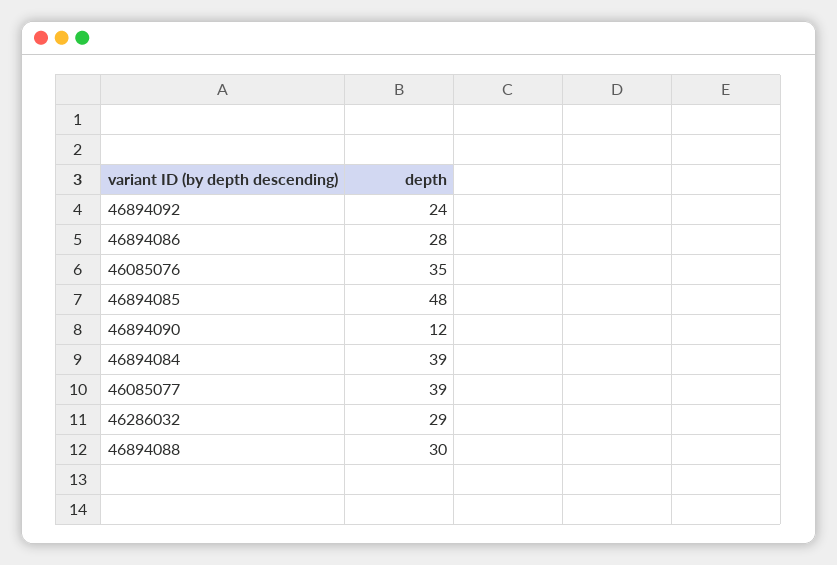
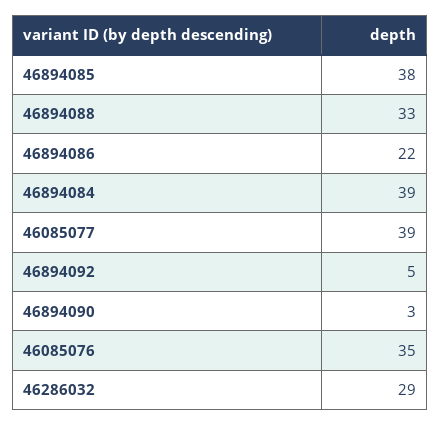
46894092: 24 -> 5
46894086: 28 -> 22
46894085: 48 -> 38
46894090: 12 -> 3
46894088: 30 -> 33

